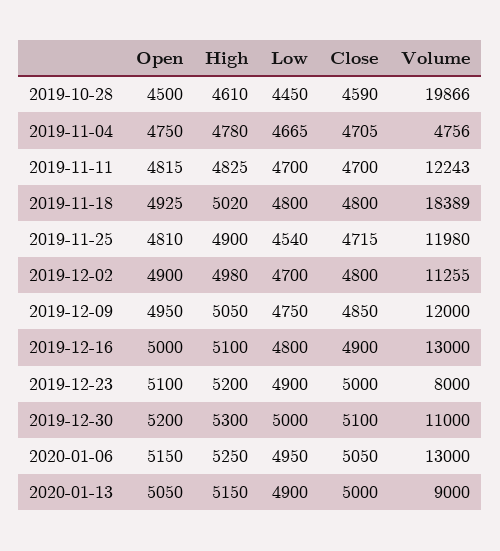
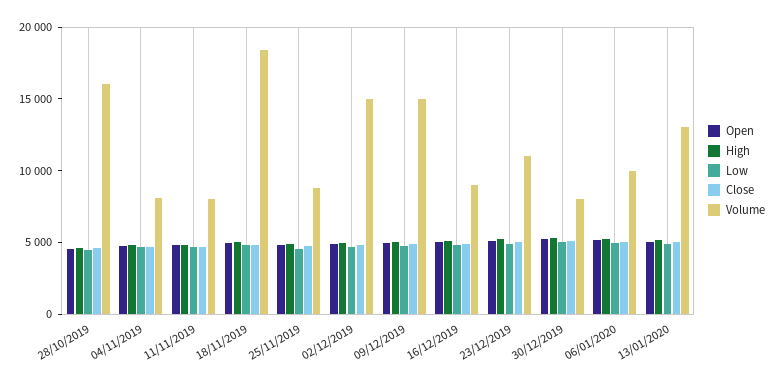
Volume, 2019-10-28: 19866 -> 16000
Volume, 2019-11-04: 4756 -> 8000
Volume, 2019-11-11: 12243 -> 8000
Volume, 2019-11-25: 11980 -> 9000
Volume, 2019-12-02: 11255 -> 15000
Volume, 2019-12-09: 12000 -> 15000
Volume, 2019-12-16: 13000 -> 9000
Volume, 2019-12-23: 8000 -> 11000
Volume, 2019-12-30: 11000 -> 8000
Volume, 2020-01-06: 13000 -> 10000
Volume, 2020-01-13: 9000 -> 13000

